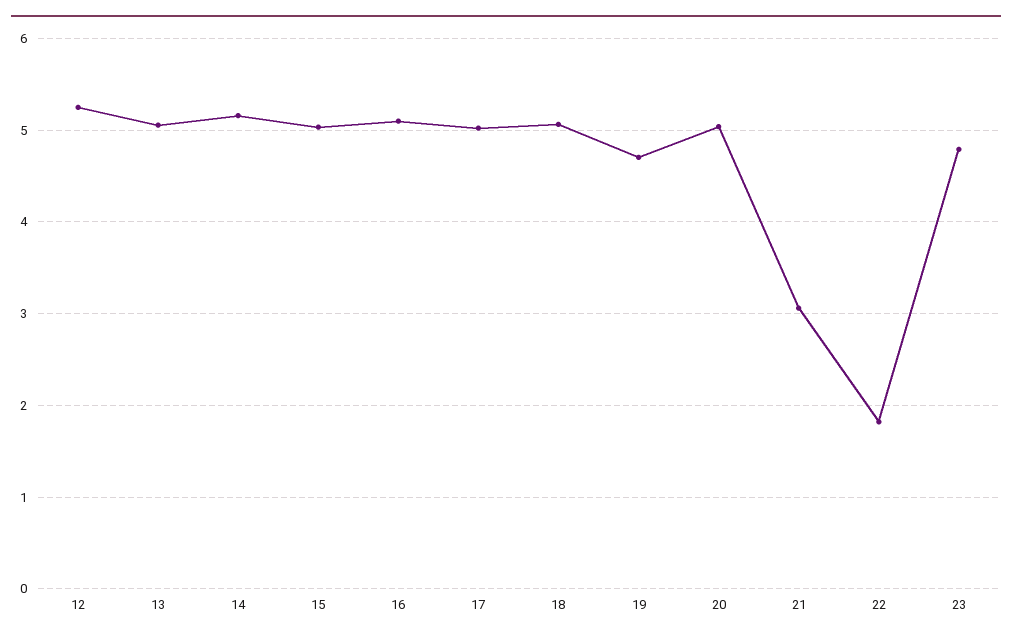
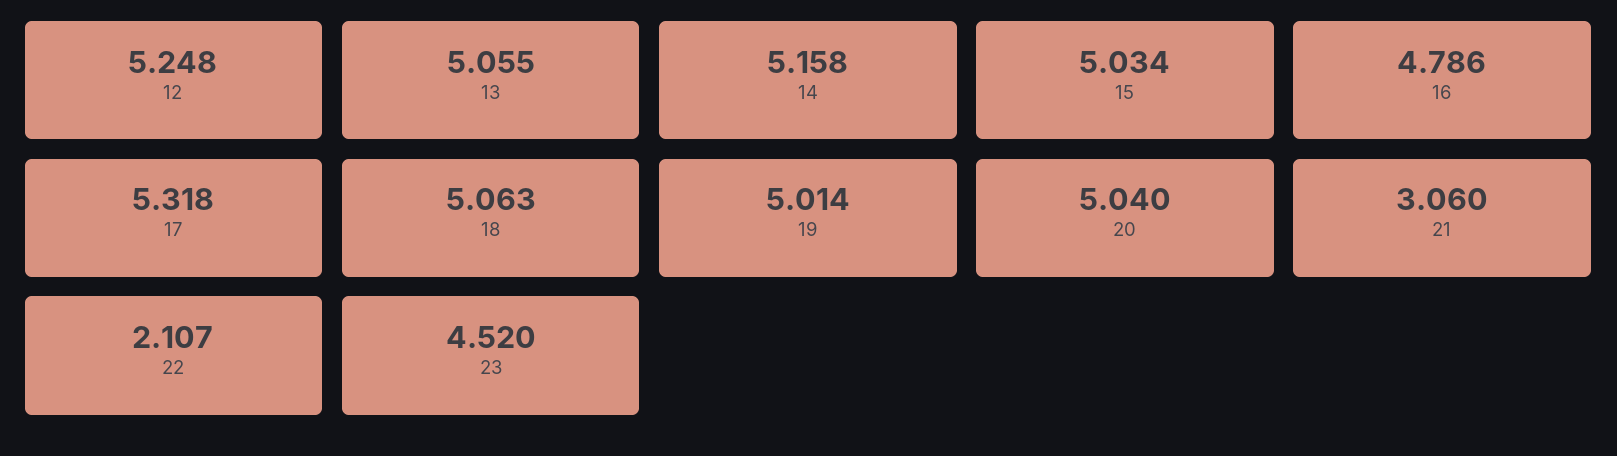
16: 5.1 -> 4.786
17: 5 -> 5.318
19: 4.7 -> 5.014
22: 1.8 -> 2.107
23: 4.8 -> 4.52

